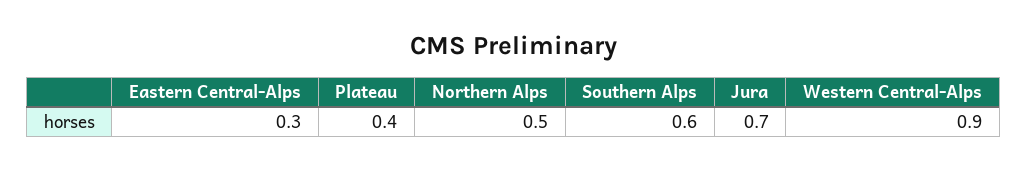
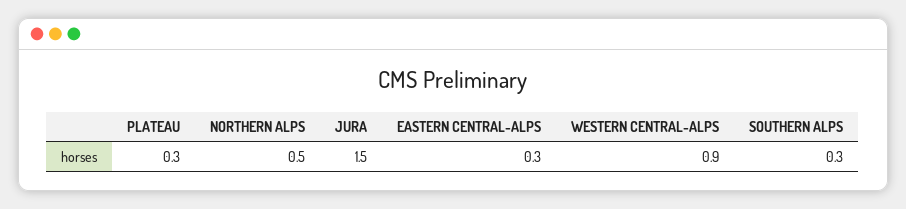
Plateau: 0.4 -> 0.3
Southern Alps: 0.6 -> 0.3
Jura: 0.7 -> 1.5

